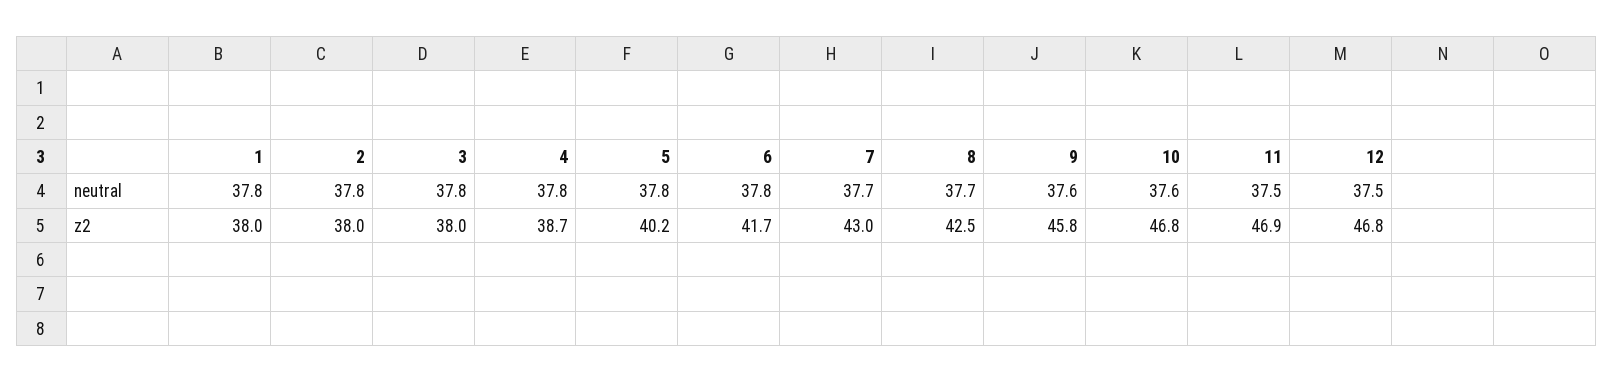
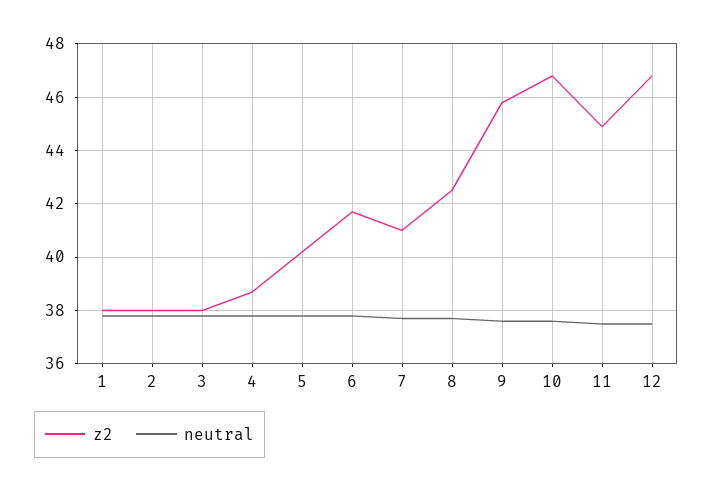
z2, 7: 43 -> 41
z2, 11: 46.9 -> 45

